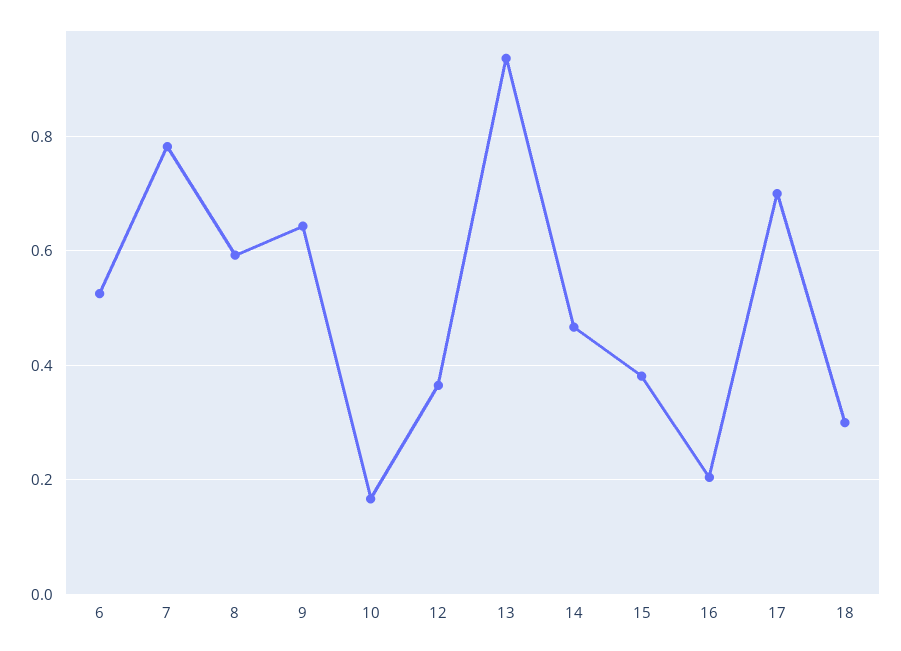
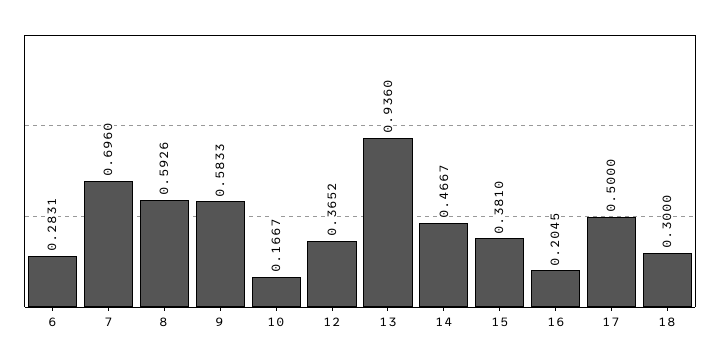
6: 0.52 -> 0.2831
7: 0.78 -> 0.696
9: 0.64 -> 0.5833
17: 0.7 -> 0.5

